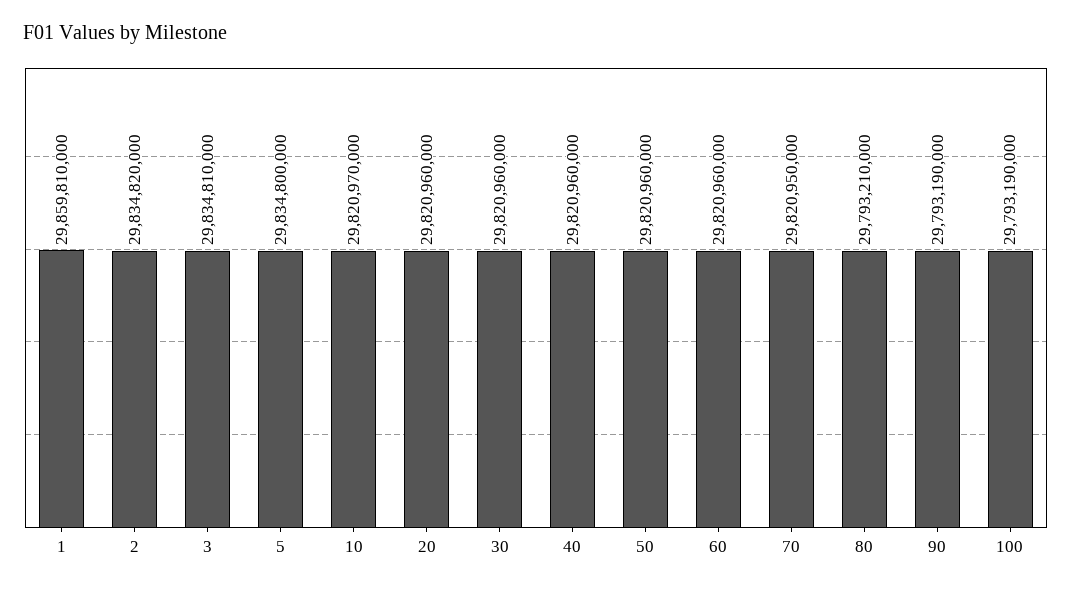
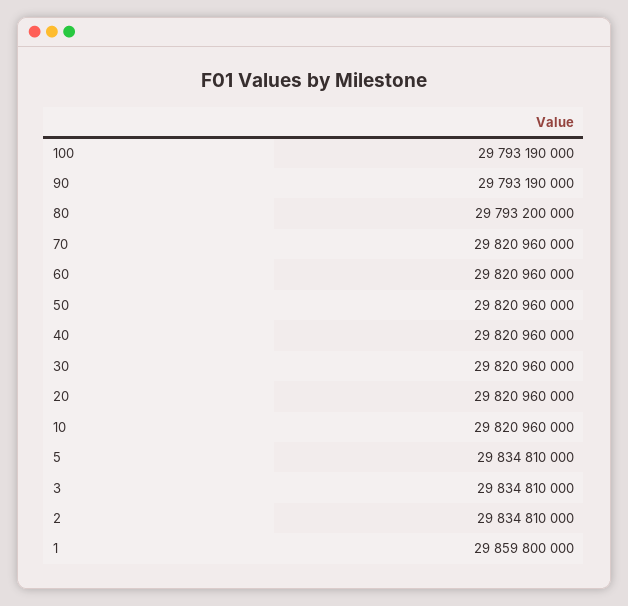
1: 29859810000 -> 29859800000
2: 29834820000 -> 29834810000
5: 29834800000 -> 29834810000
10: 29820970000 -> 29820960000
70: 29820950000 -> 29820960000
80: 29793210000 -> 29793200000

